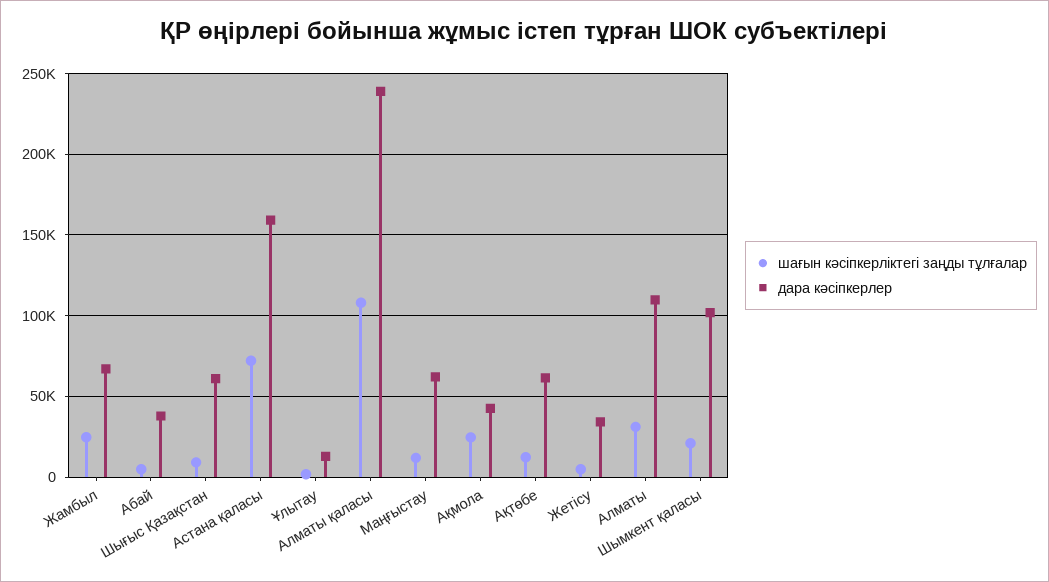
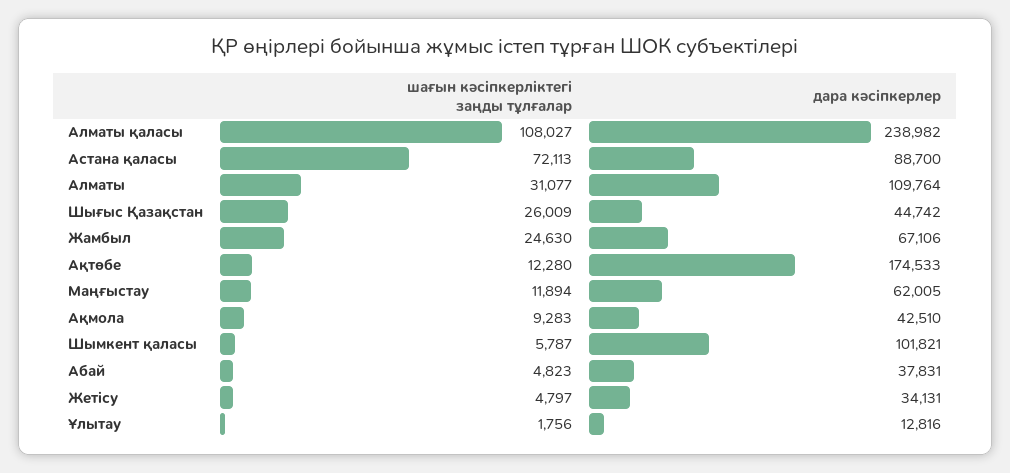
шағын кәсіпкерліктегі заңды тұлғалар, Шығыс Қазақстан: 10000 -> 26009
дара кәсіпкерлер, Шығыс Қазақстан: 60000 -> 44742
дара кәсіпкерлер, Астана қаласы: 160000 -> 88700
шағын кәсіпкерліктегі заңды тұлғалар, Ақмола: 25000 -> 9283
дара кәсіпкерлер, Ақтөбе: 60000 -> 174533
шағын кәсіпкерліктегі заңды тұлғалар, Шымкент қаласы: 20000 -> 5787

